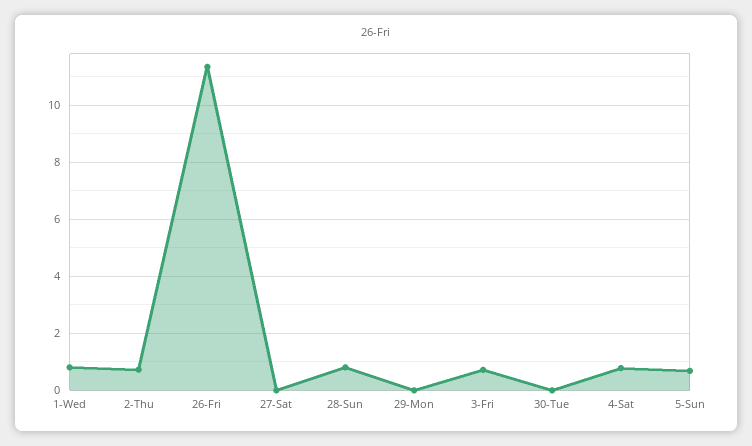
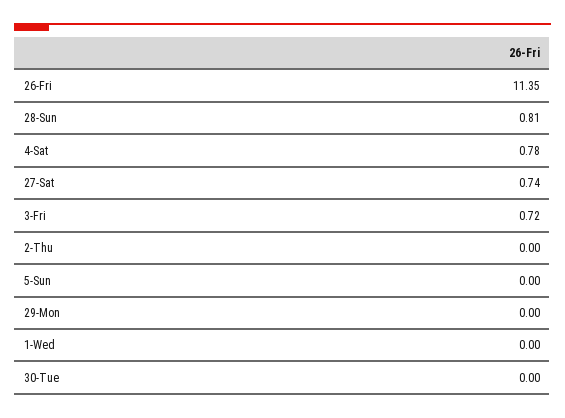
1-Wed: 0.75 -> 0
2-Thu: 0.75 -> 0
27-Sat: 0 -> 0.74
5-Sun: 0.75 -> 0

